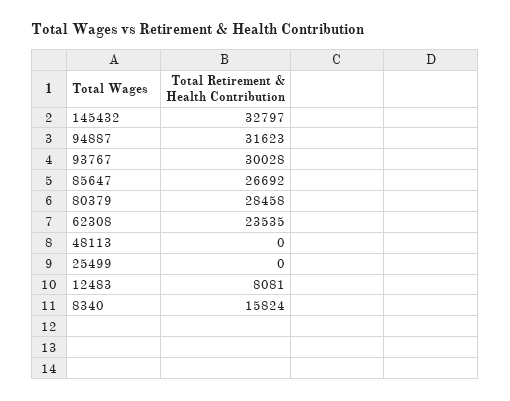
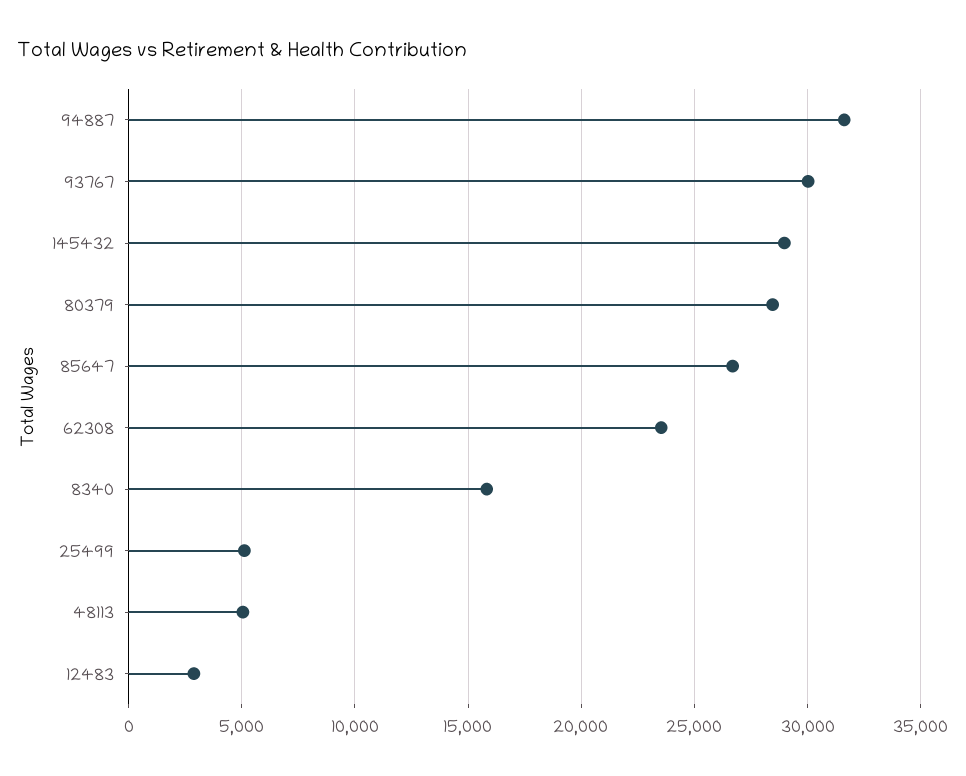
145432: 32797 -> 29000
48113: 0 -> 5000
25499: 0 -> 5000
12483: 8081 -> 3000

